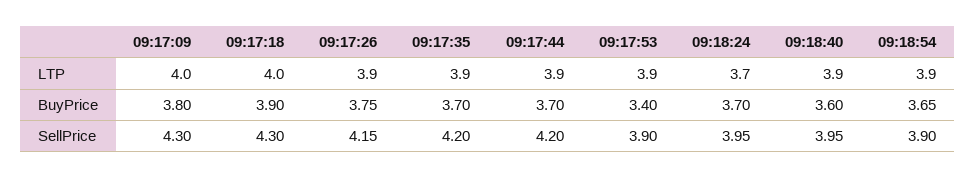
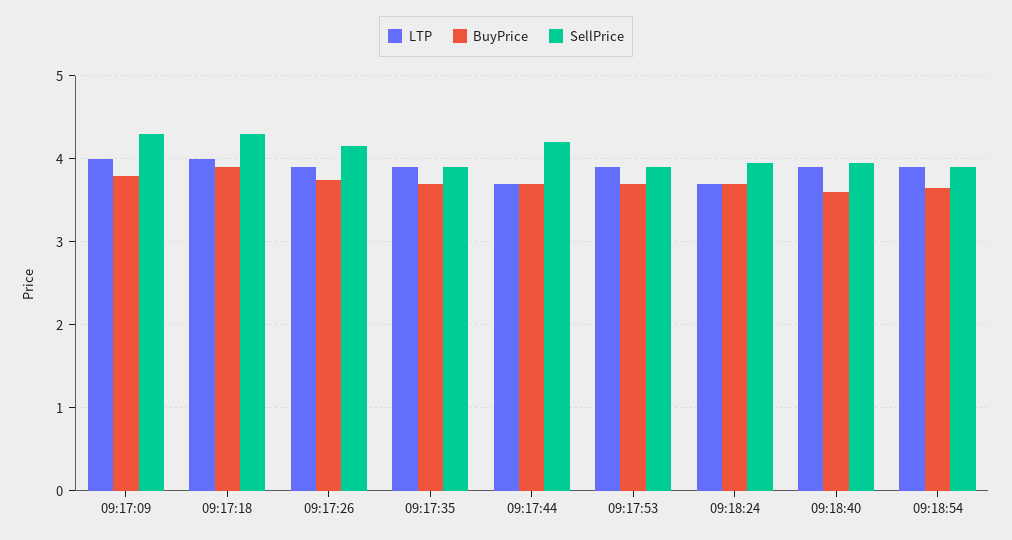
LTP, 09:17:44: 3.9 -> 3.7
BuyPrice, 09:17:53: 3.4 -> 3.7
SellPrice, 09:17:35: 4.2 -> 3.9

